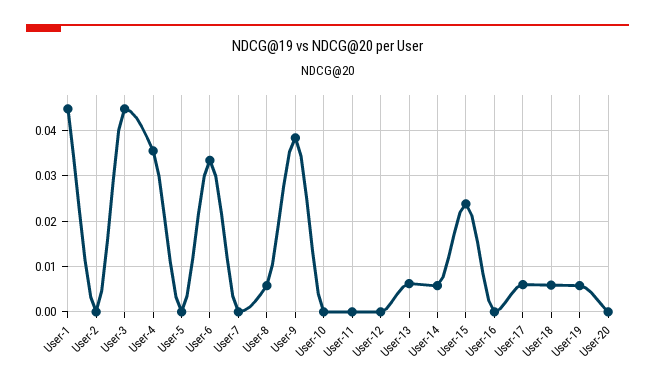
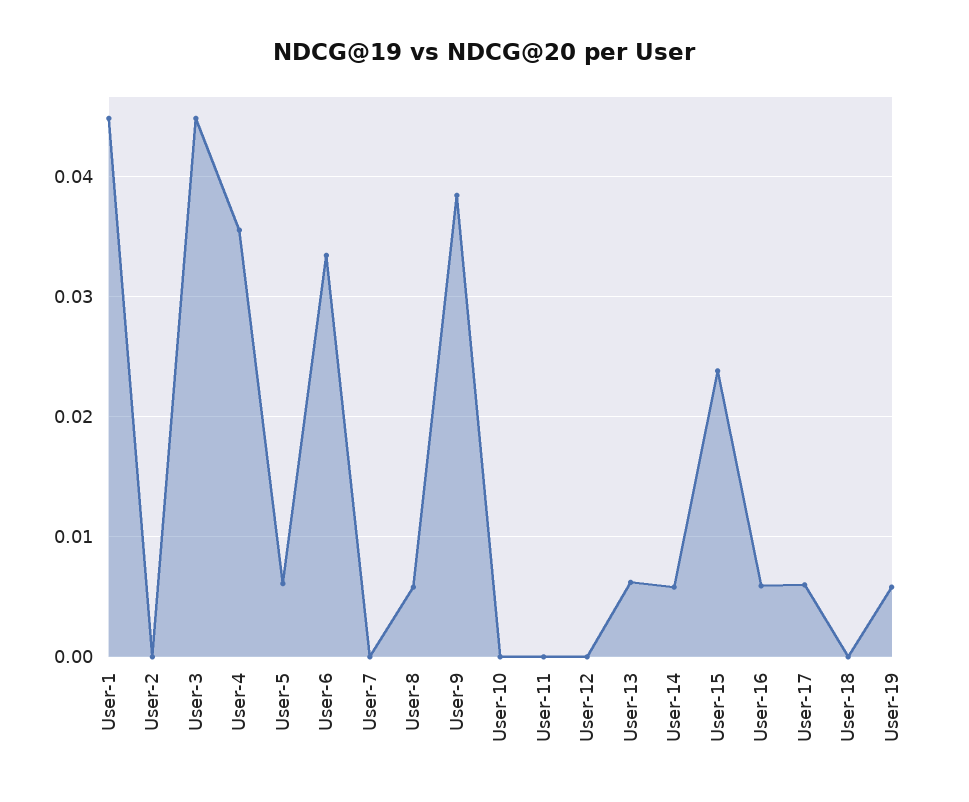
User-5: 0 -> 0.006
User-16: 0 -> 0.006
User-18: 0.006 -> 0
User-20: 0 -> none

